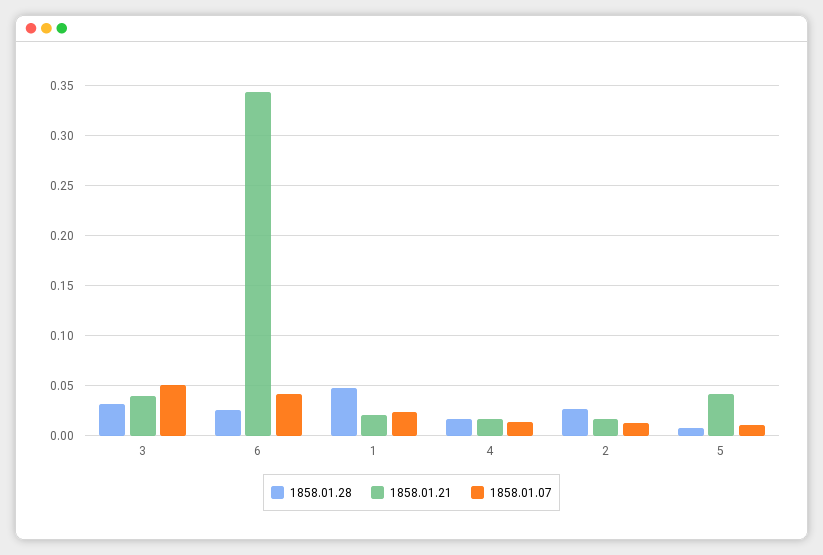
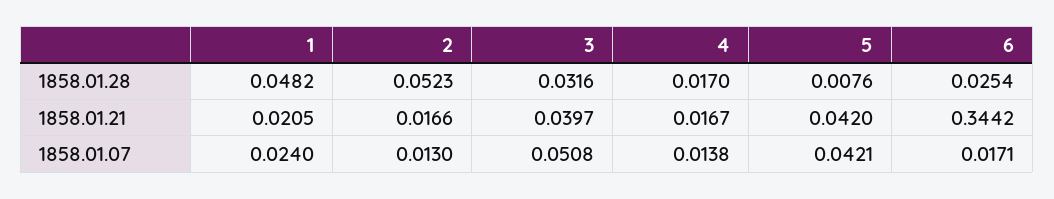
1858.01.07, 6: 0.04 -> 0.0171
1858.01.28, 2: 0.03 -> 0.0523
1858.01.07, 5: 0.01 -> 0.0421

